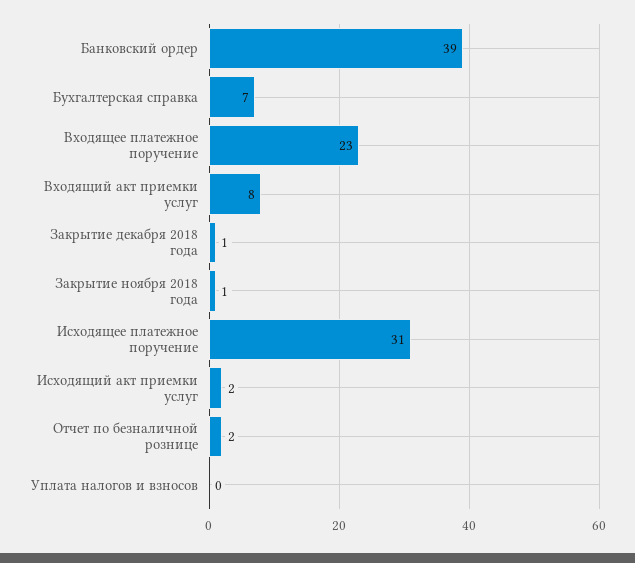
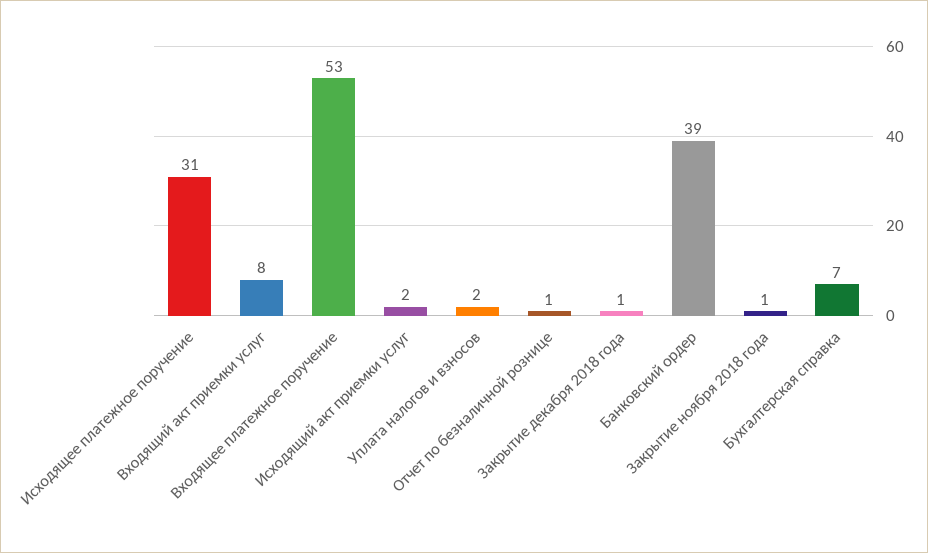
Входящее платежное поручение: 23 -> 53
Отчет по безналичной рознице: 2 -> 1
Уплата налогов и взносов: 0 -> 2

